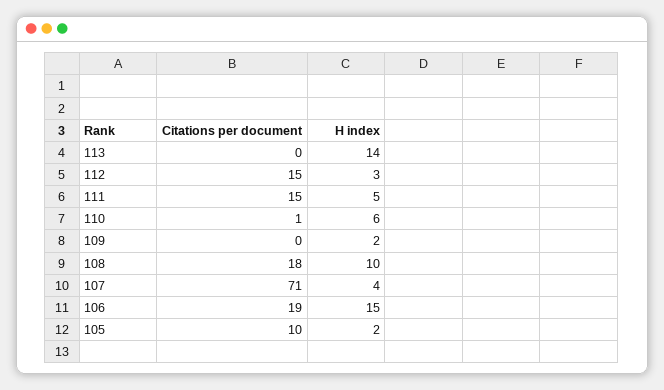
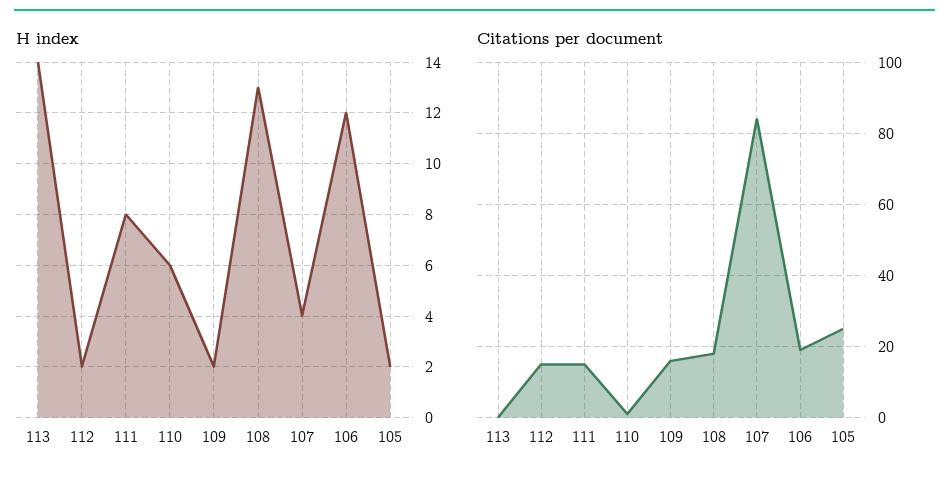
H index, 112: 3 -> 2
H index, 111: 5 -> 8
Citations per document, 109: 0 -> 15
H index, 108: 10 -> 13
Citations per document, 107: 71 -> 85
H index, 106: 15 -> 12
Citations per document, 105: 10 -> 25

